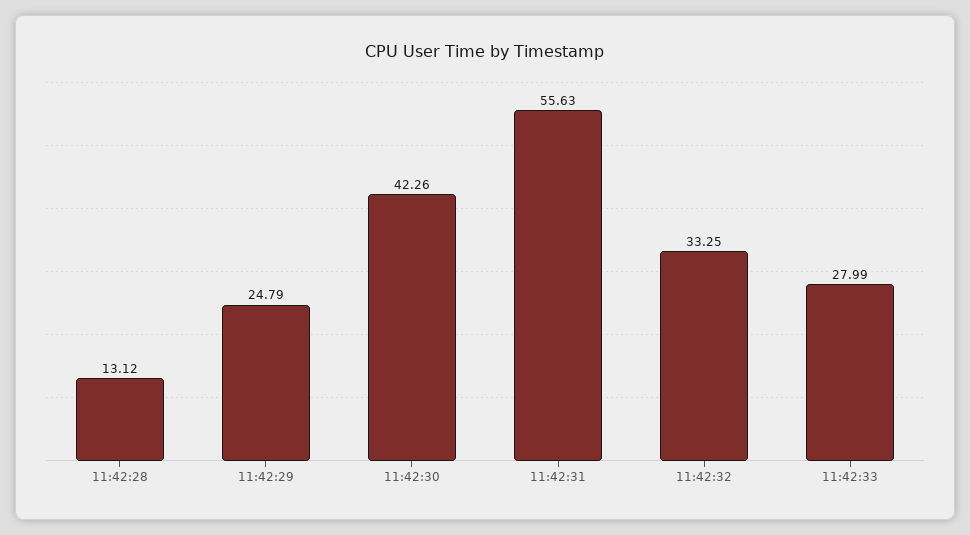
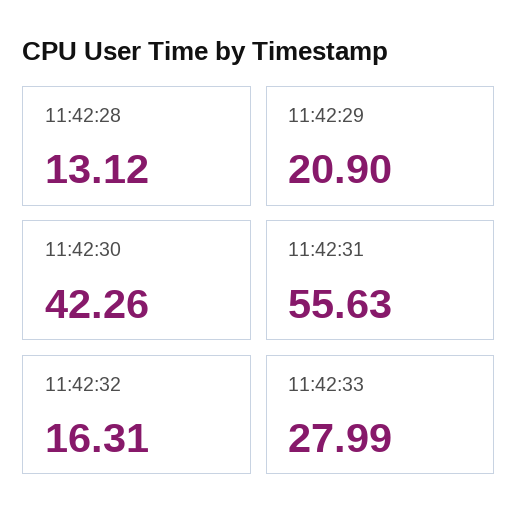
11:42:29: 24.79 -> 20.9
11:42:32: 33.25 -> 16.31

